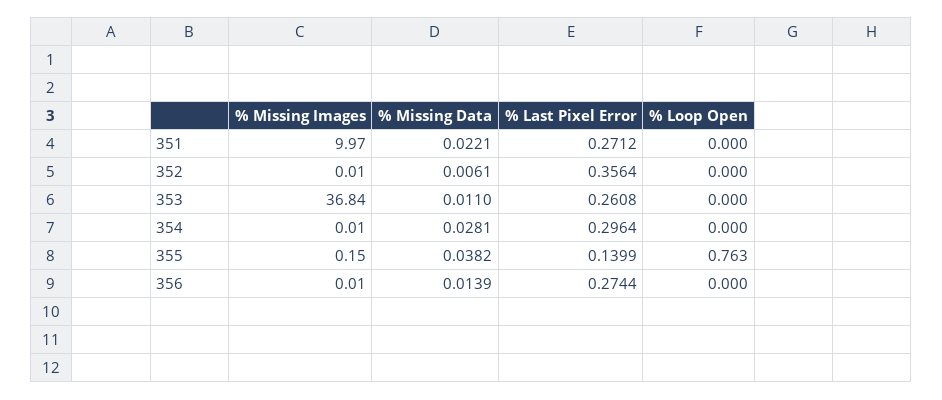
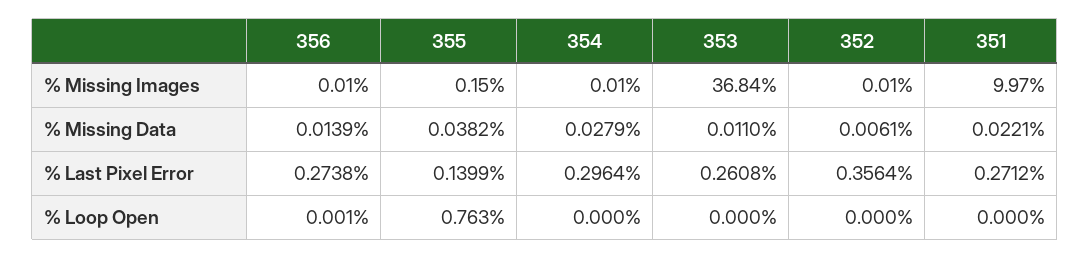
% Missing Data, 354: 0.0281 -> 0.0279
% Last Pixel Error, 356: 0.2744 -> 0.2738
% Loop Open, 356: 0 -> 0.001

